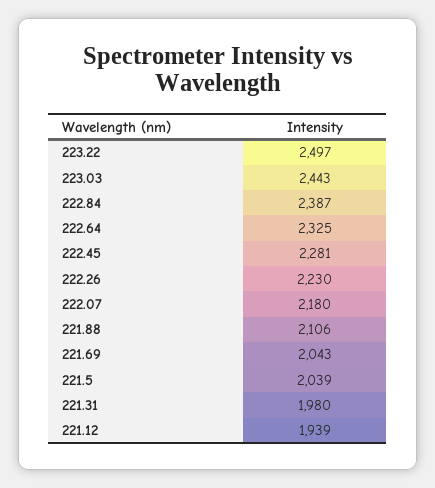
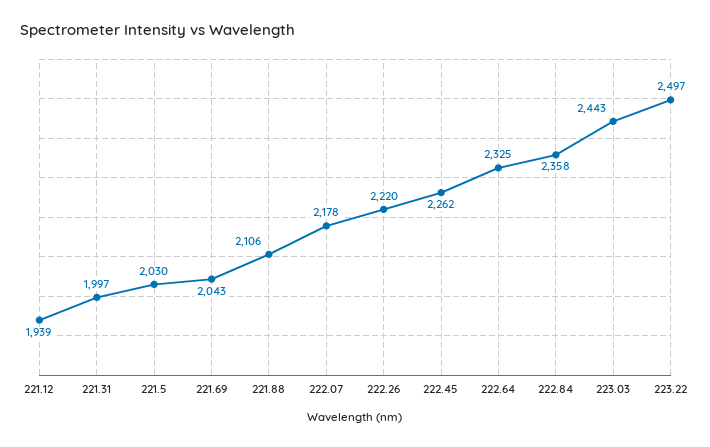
222.84: 2387 -> 2358
222.45: 2281 -> 2262
222.26: 2230 -> 2220
222.07: 2180 -> 2178
221.5: 2039 -> 2030
221.31: 1980 -> 1997

